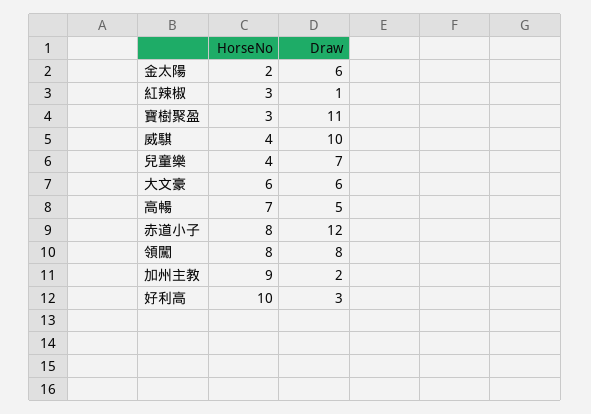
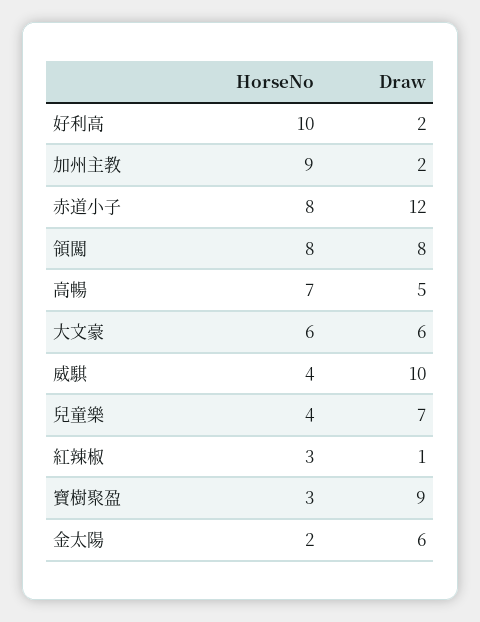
Draw, 寶樹聚盈: 11 -> 9
Draw, 好利高: 3 -> 2

